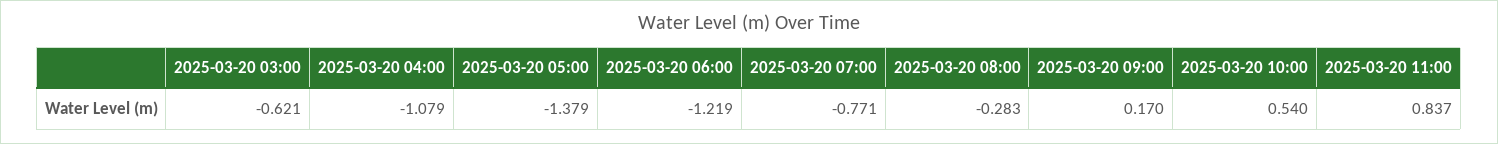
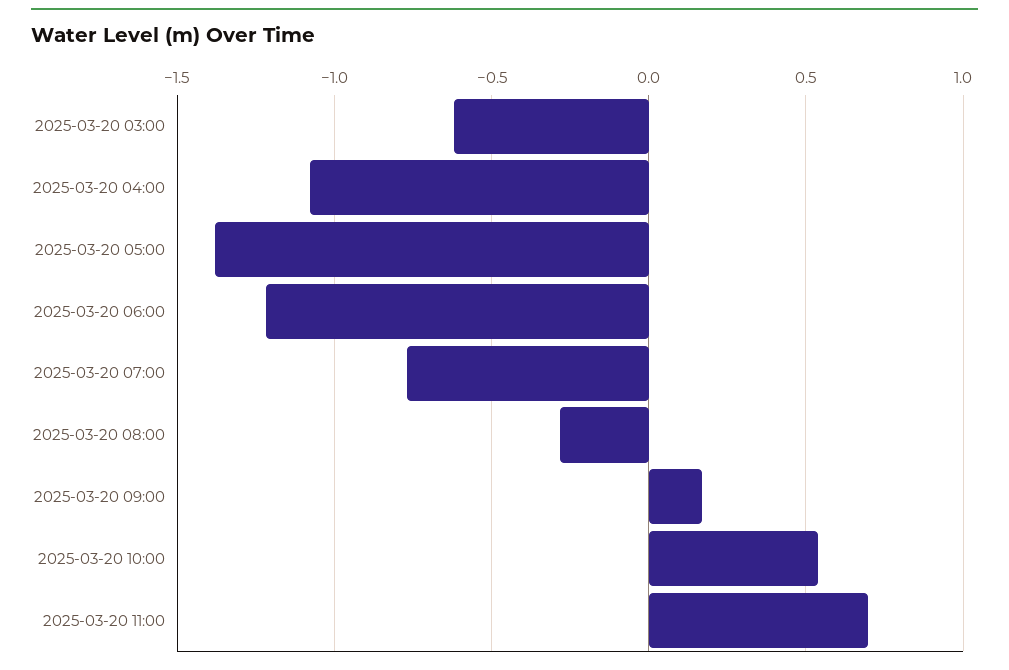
2025-03-20 11:00: 0.837 -> 0.7

